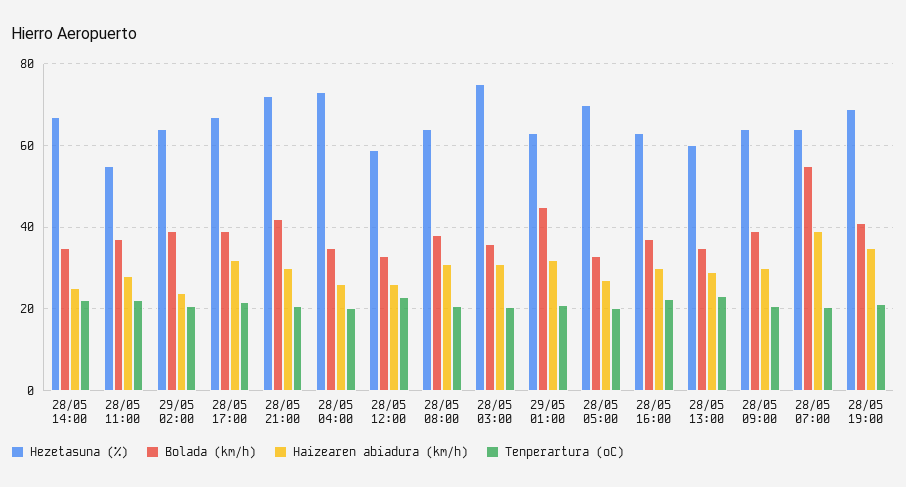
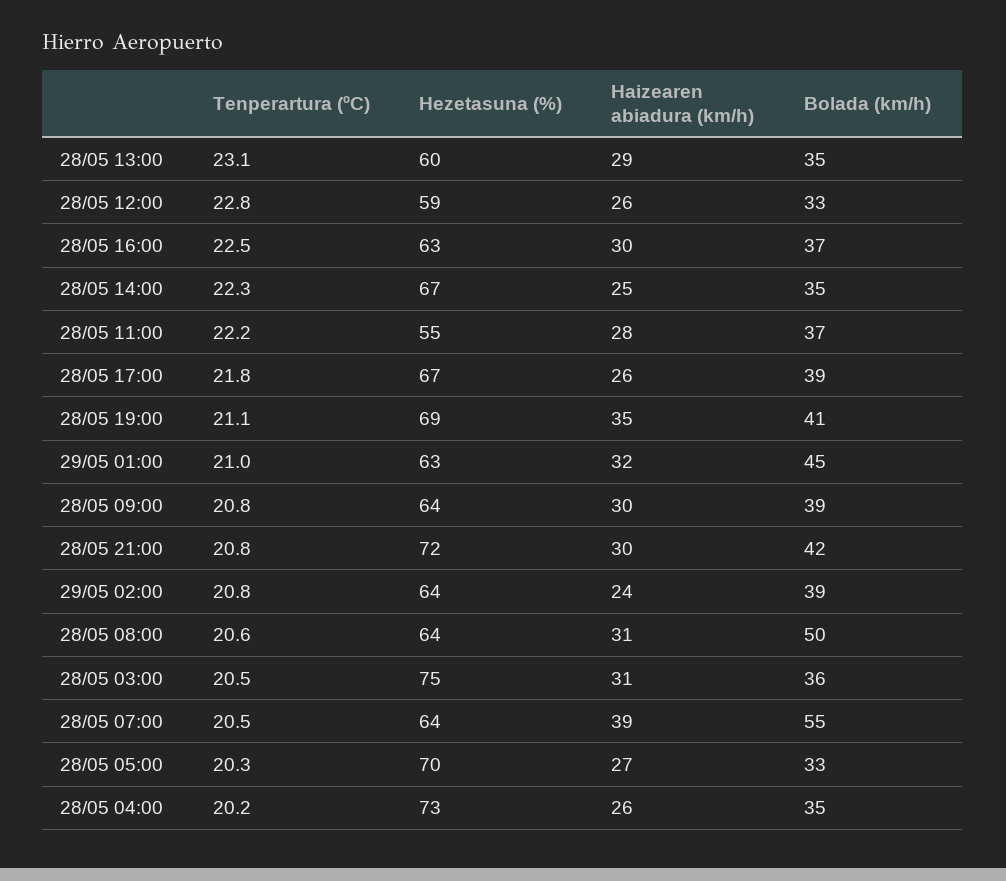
Haizearen abiadura (km/h), 28/05 17:00: 32 -> 26
Bolada (km/h), 28/05 08:00: 38 -> 50

